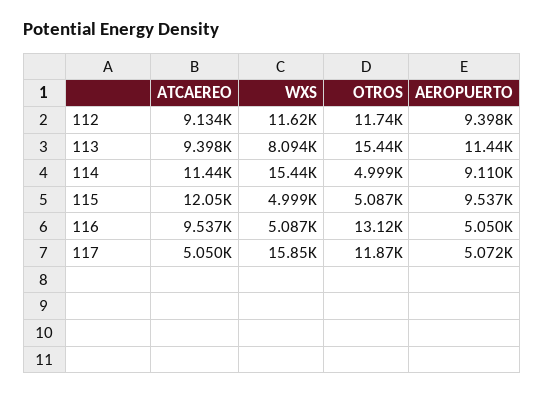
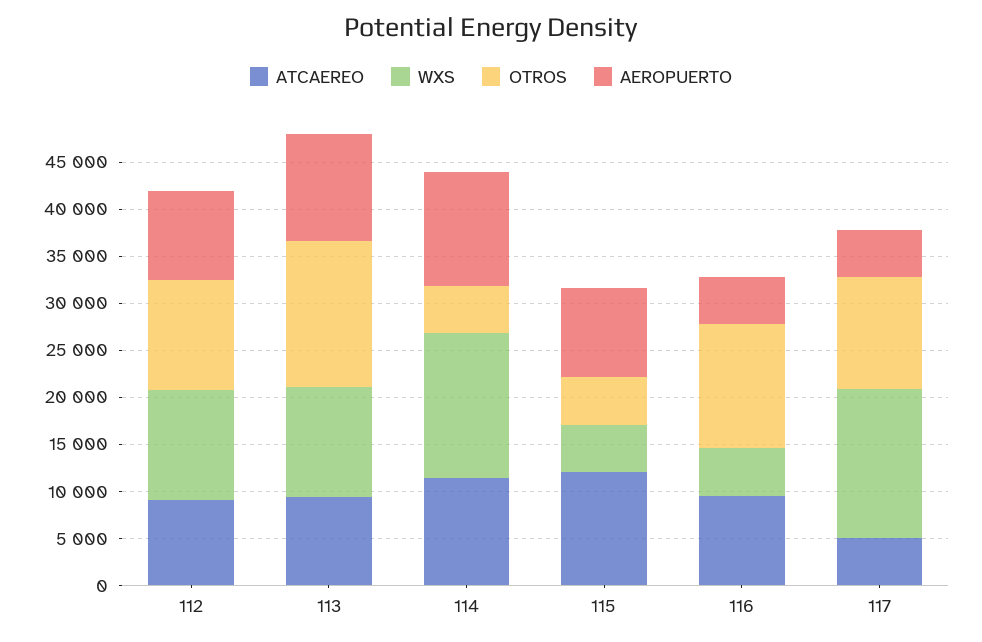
WXS, 113: 8094 -> 12000
AEROPUERTO, 114: 9110 -> 12000

